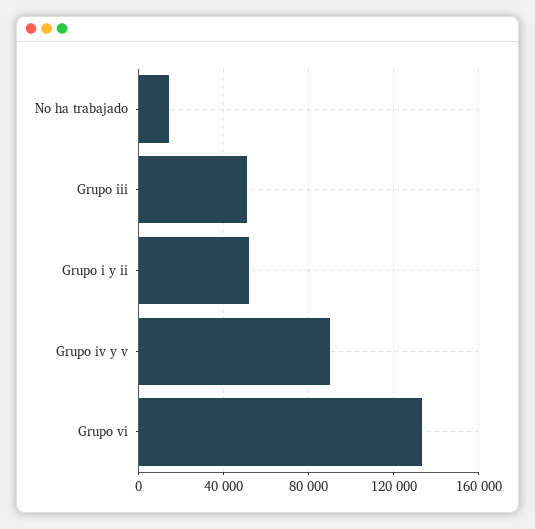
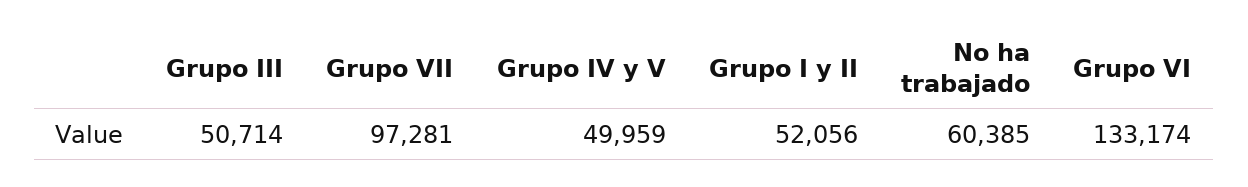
No ha trabajado: 15000 -> 60385
Grupo iv y v: 90000 -> 49959
Grupo VII: none -> 97281

